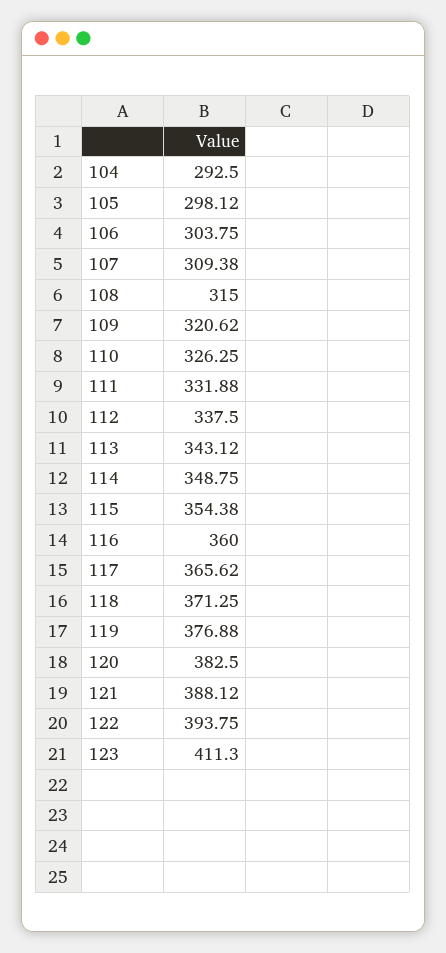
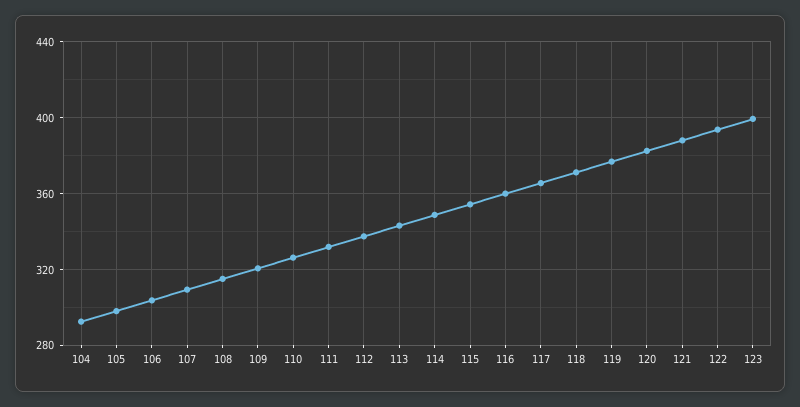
123: 411.3 -> 400

